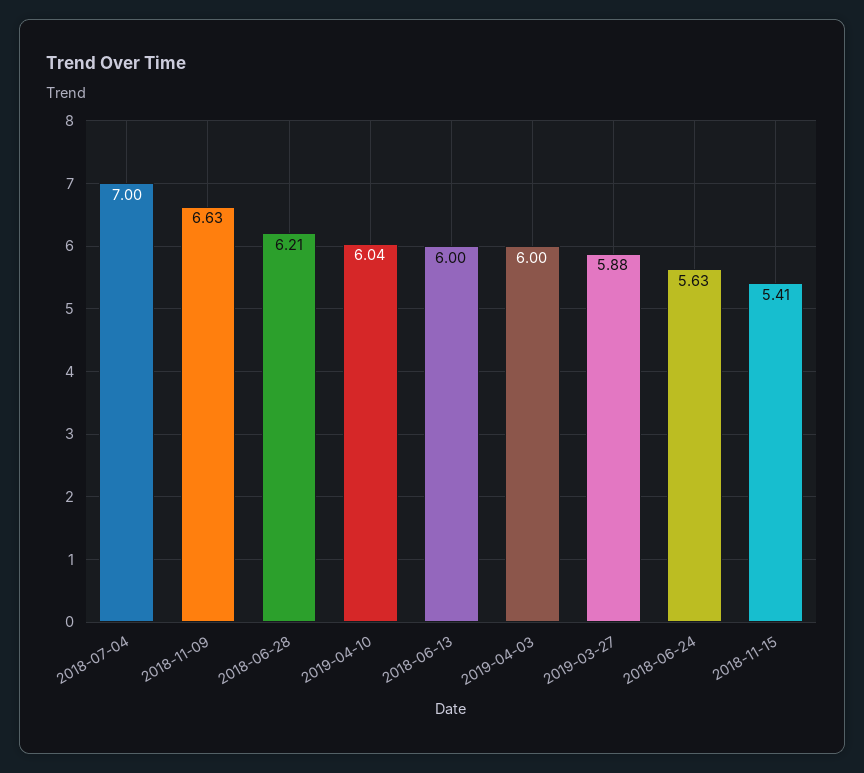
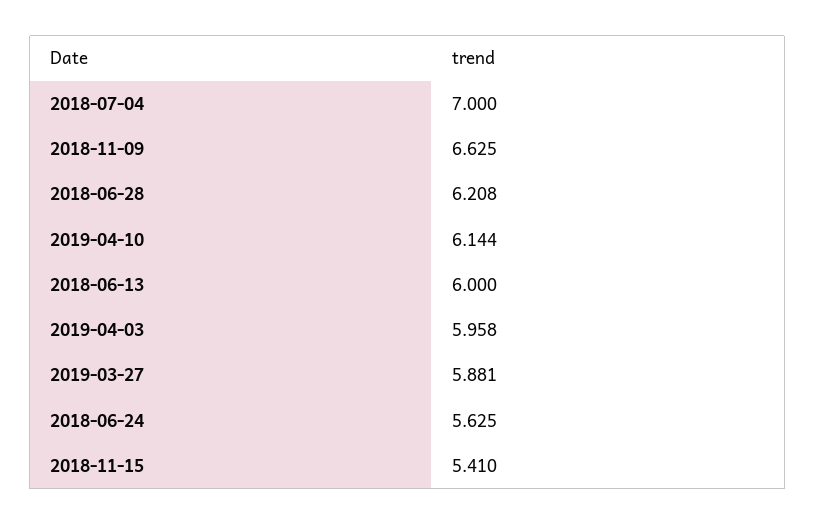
2019-04-10: 6.04 -> 6.144
2019-04-03: 6 -> 5.958

